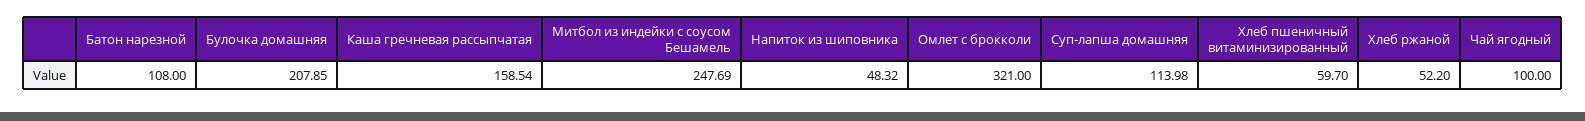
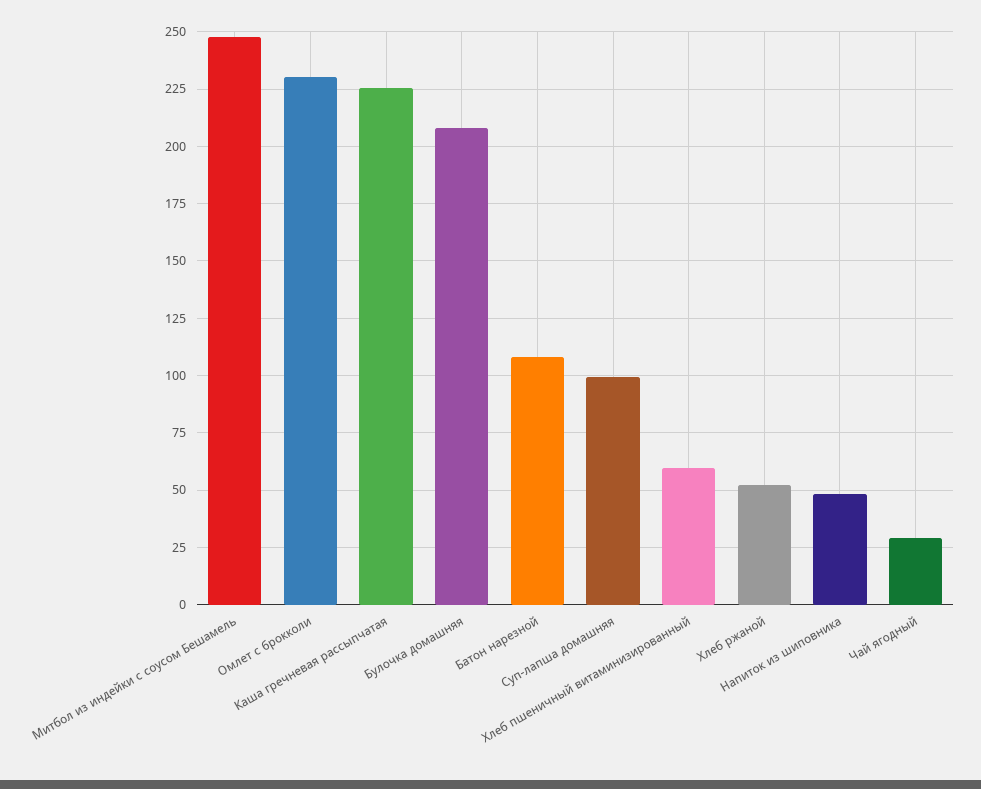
Каша гречневая рассыпчатая: 158.54 -> 225
Омлет с брокколи: 321 -> 230
Суп-лапша домашняя: 113.98 -> 100
Чай ягодный: 100 -> 30

